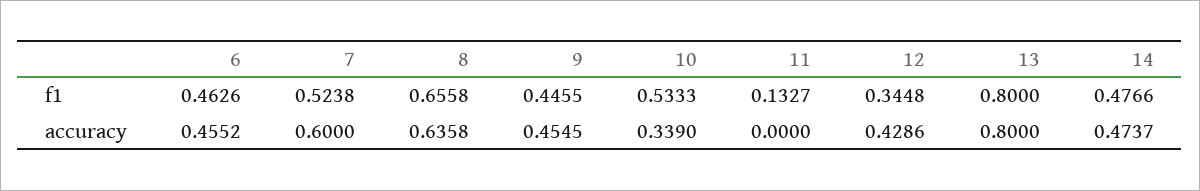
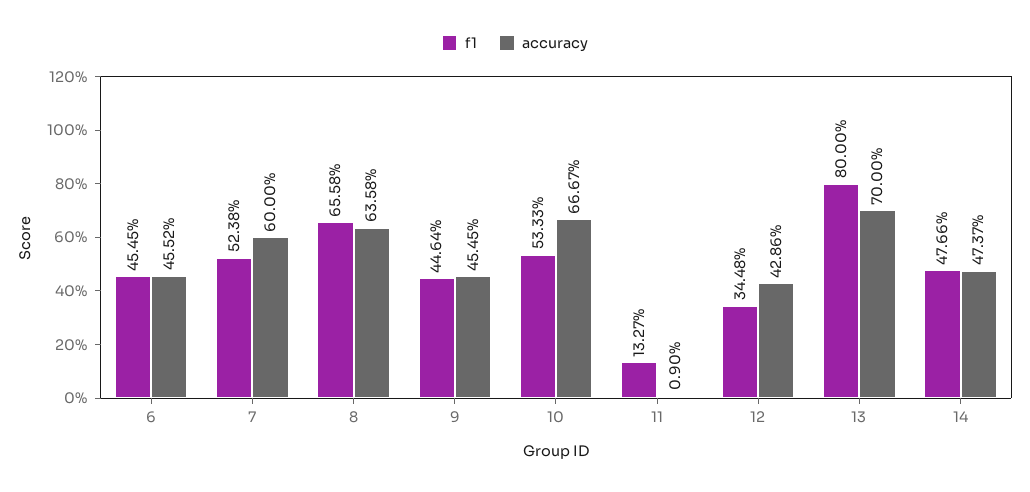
f1, 6: 0.4626 -> 0.4545
f1, 9: 0.4455 -> 0.4464
accuracy, 10: 0.339 -> 0.6667
accuracy, 11: 0 -> 0.009
accuracy, 13: 0.8 -> 0.7

